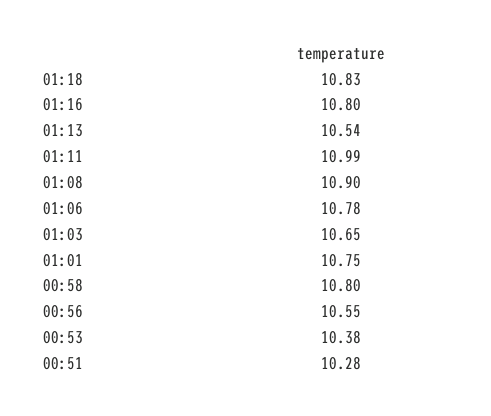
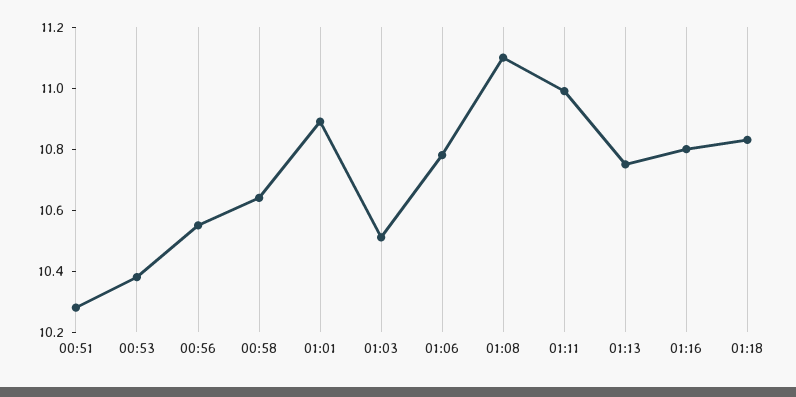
01:13: 10.54 -> 10.75
01:08: 10.9 -> 11.1
01:03: 10.65 -> 10.5
01:01: 10.75 -> 10.9
00:58: 10.8 -> 10.65

